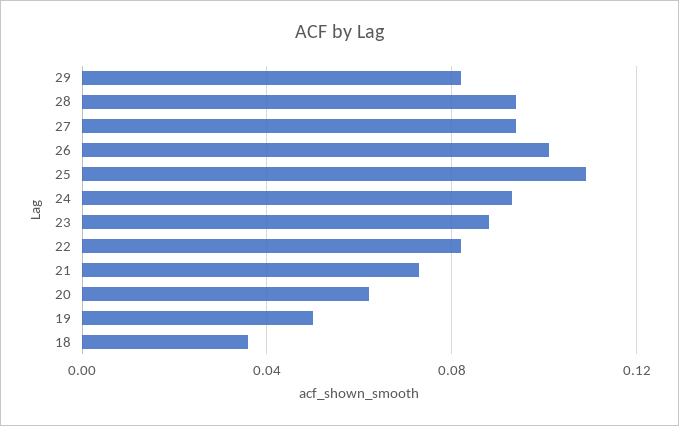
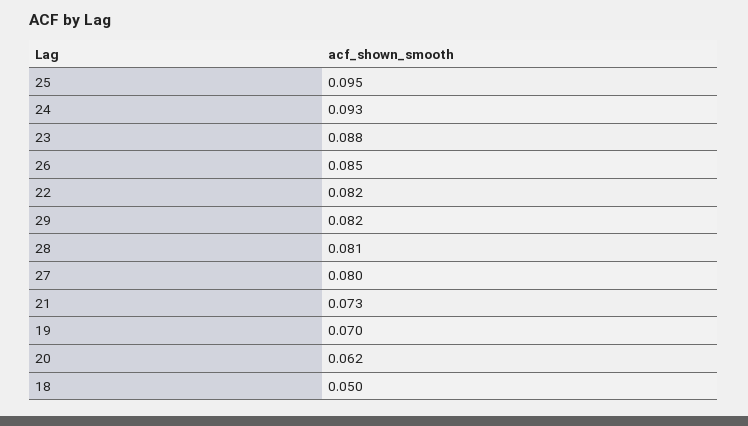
28: 0.095 -> 0.081
27: 0.095 -> 0.08
26: 0.1 -> 0.085
25: 0.11 -> 0.095
19: 0.05 -> 0.07
18: 0.035 -> 0.05

